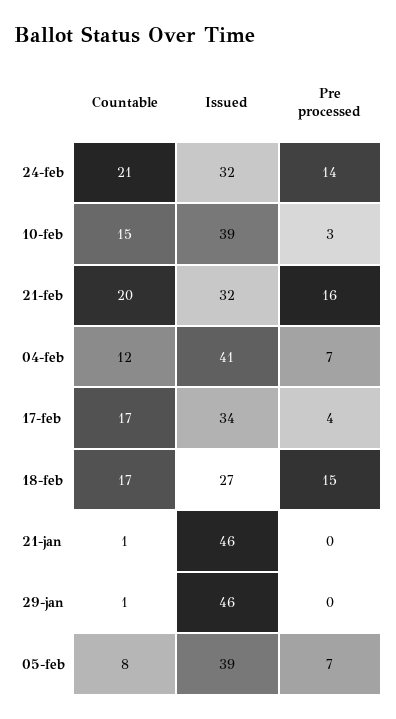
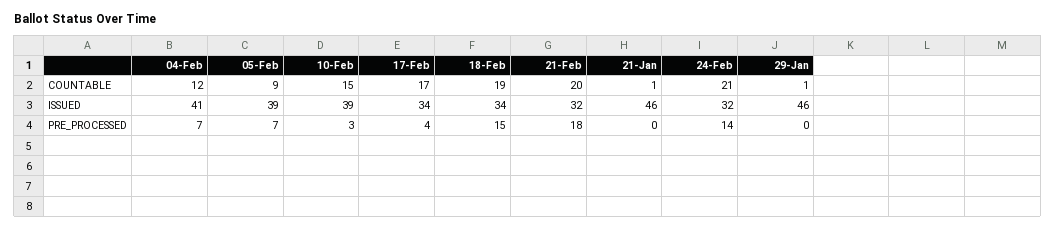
Pre processed, 21-feb: 16 -> 18
Countable, 18-feb: 17 -> 19
Issued, 18-feb: 27 -> 34
Countable, 05-feb: 8 -> 9

